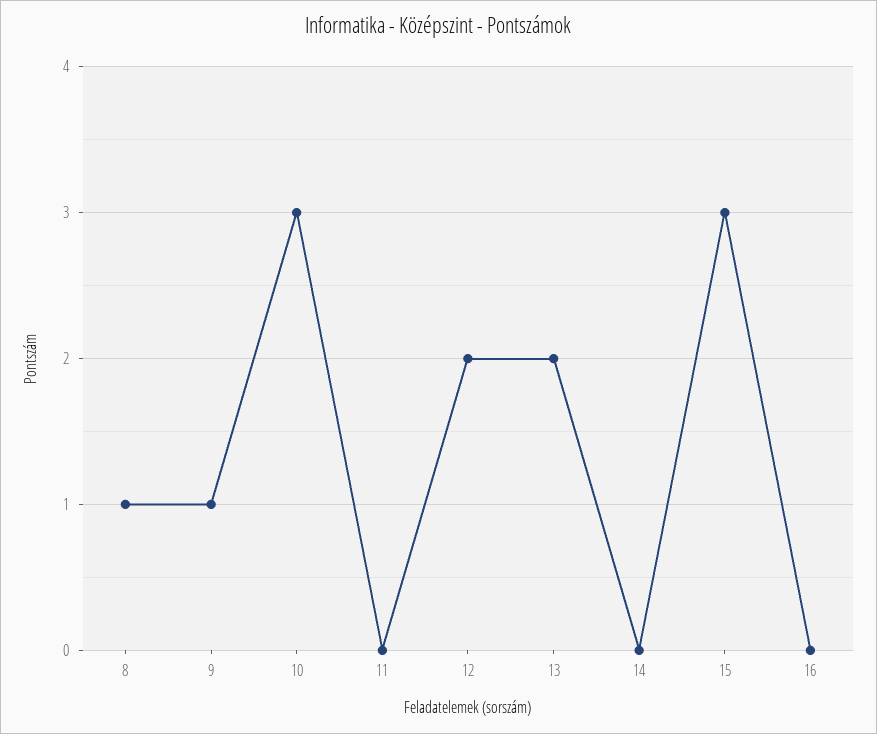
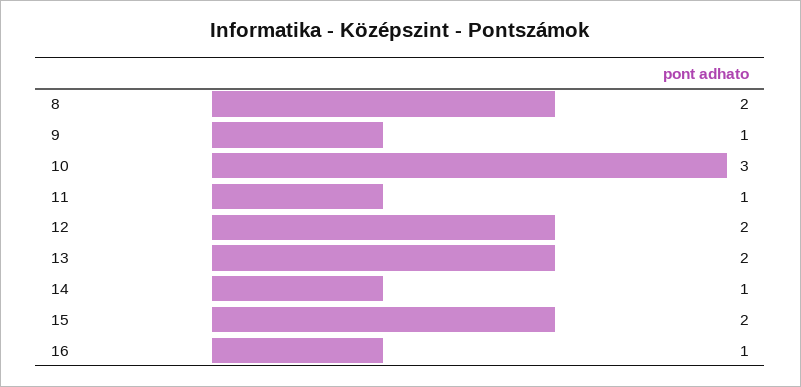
8: 1 -> 2
11: 0 -> 1
14: 0 -> 1
15: 3 -> 2
16: 0 -> 1

